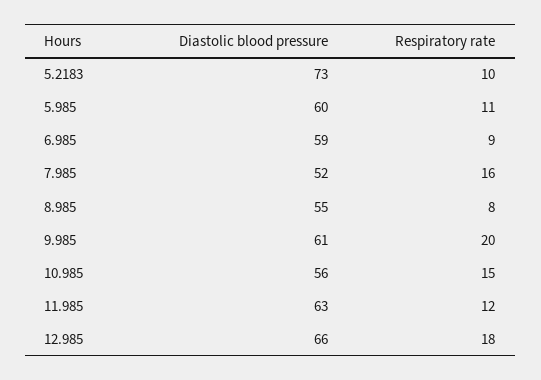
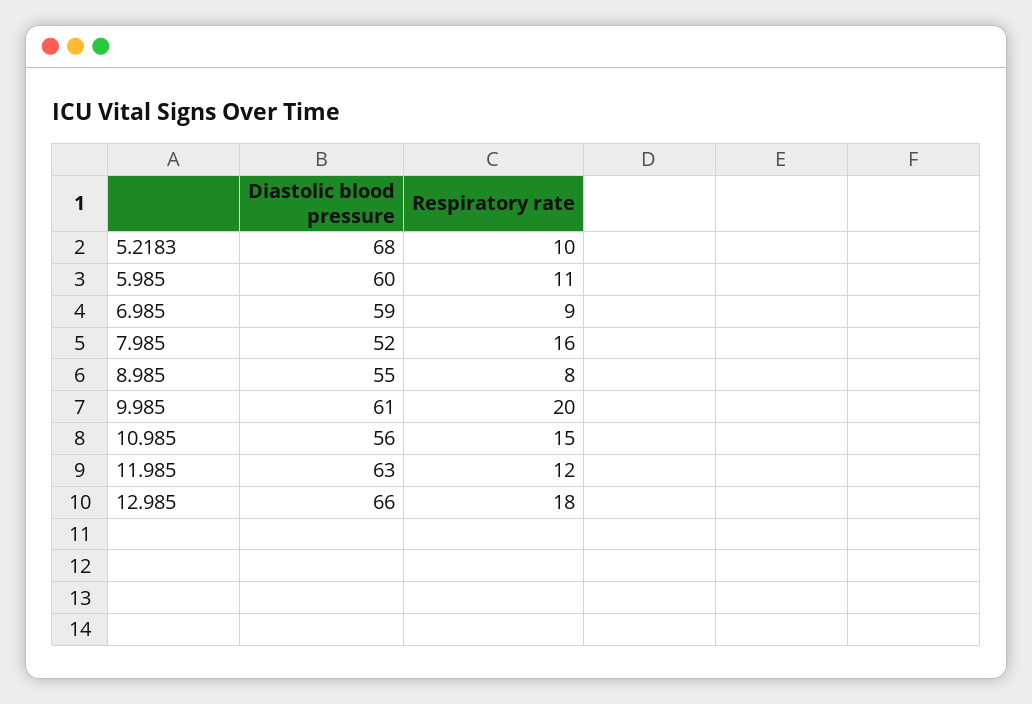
Diastolic blood pressure, 5.2183: 73 -> 68

